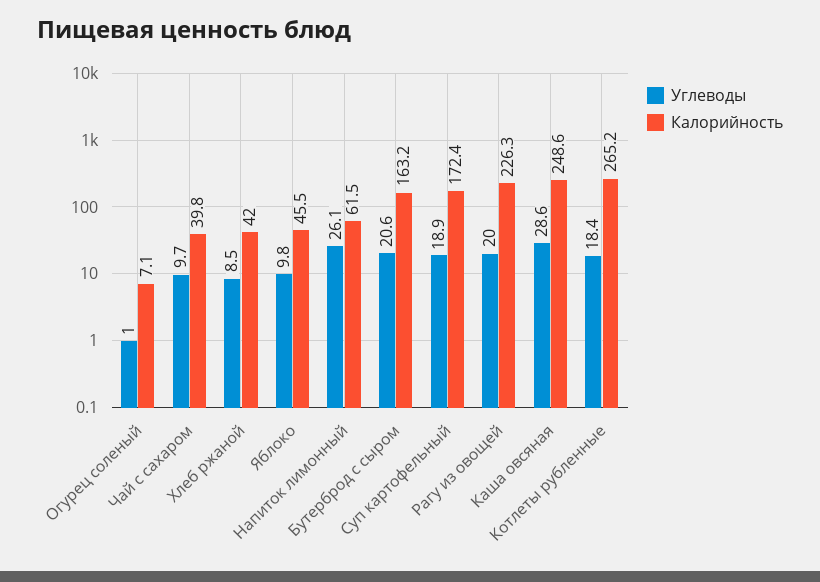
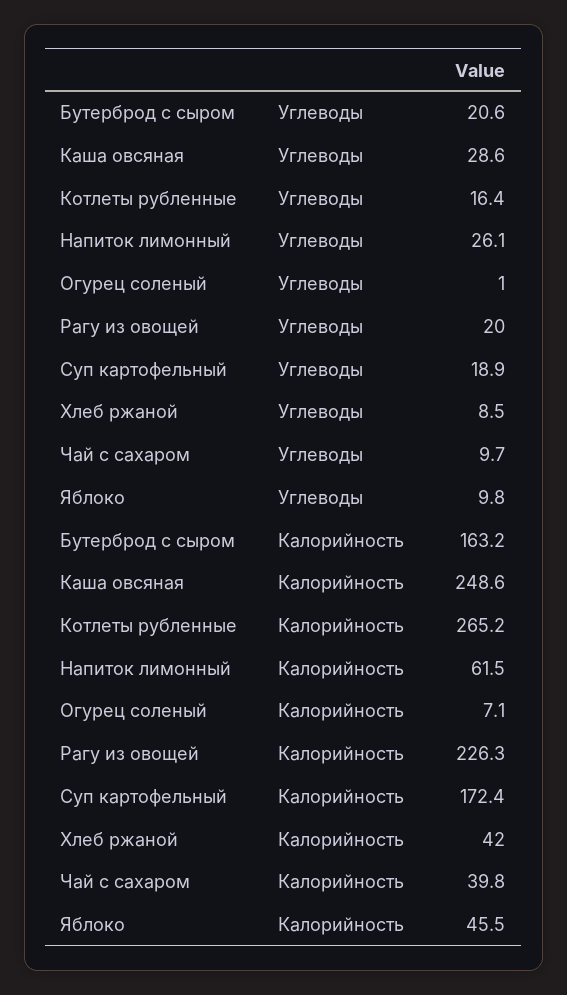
Углеводы, Котлеты рубленные: 18.4 -> 16.4

